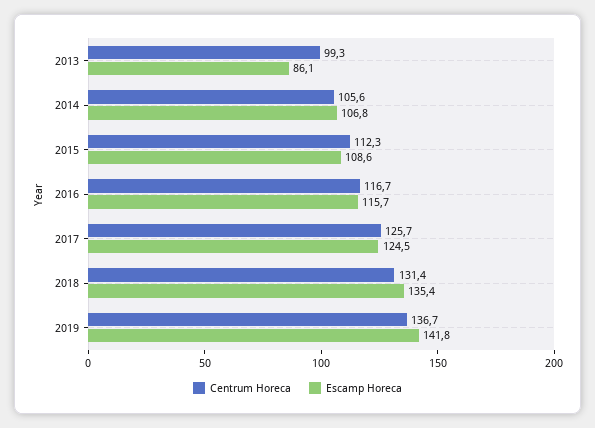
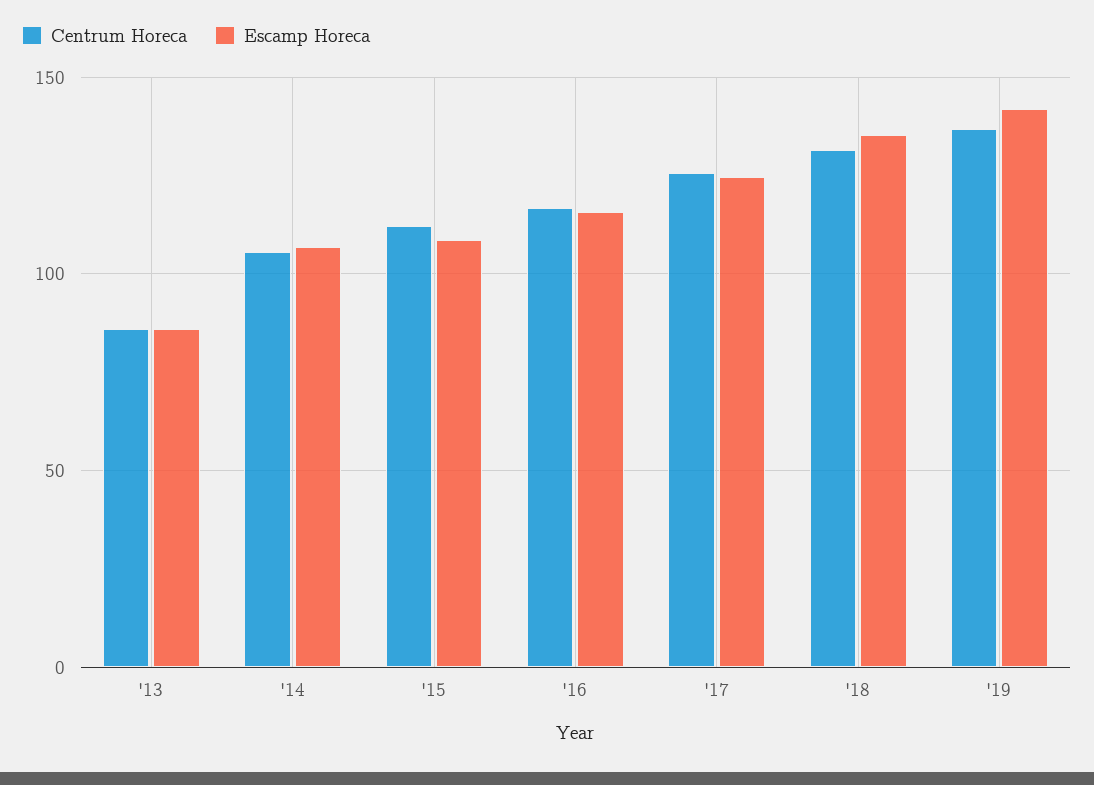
Centrum Horeca, 2013: 99.3 -> 85

